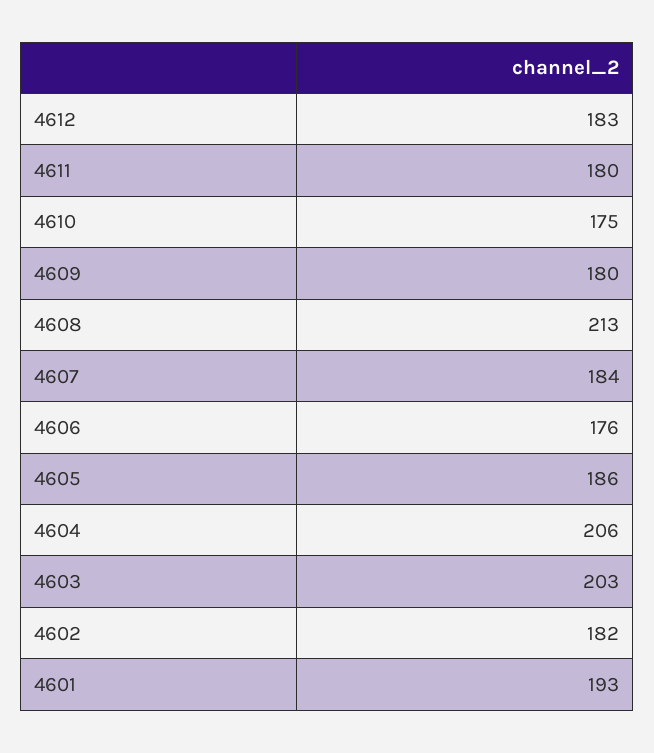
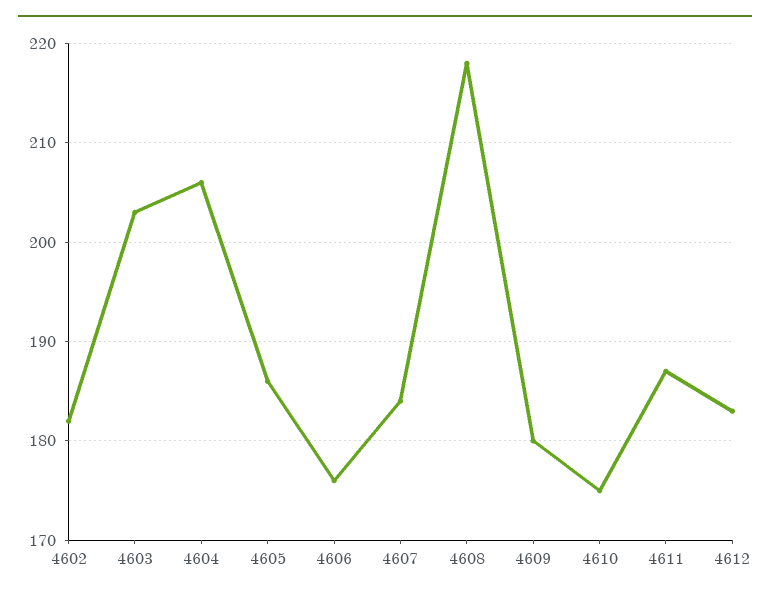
4611: 180 -> 187
4608: 213 -> 218
4601: 193 -> none

